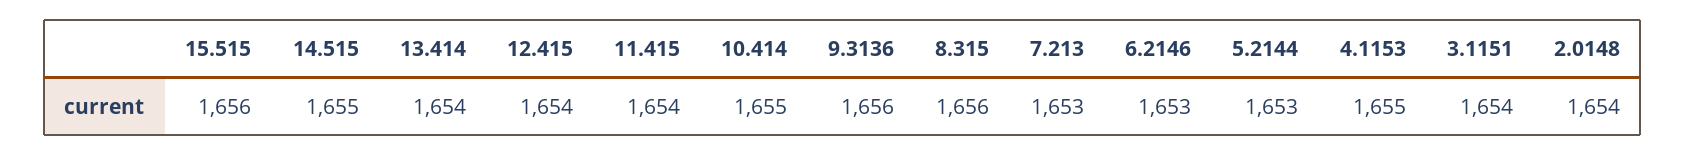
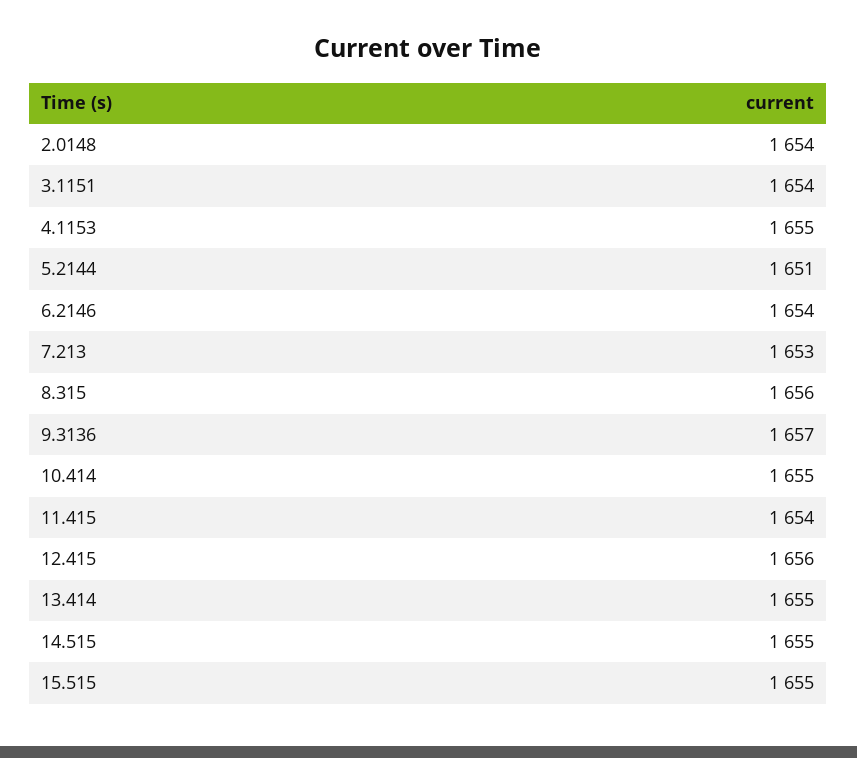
15.515: 1656 -> 1655
13.414: 1654 -> 1655
12.415: 1654 -> 1656
9.3136: 1656 -> 1657
6.2146: 1653 -> 1654
5.2144: 1653 -> 1651

